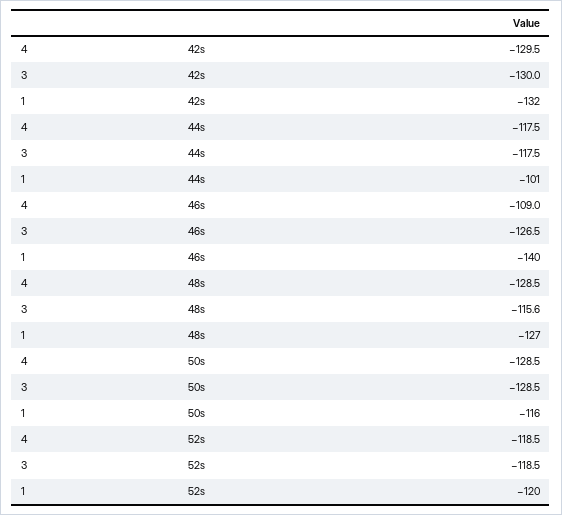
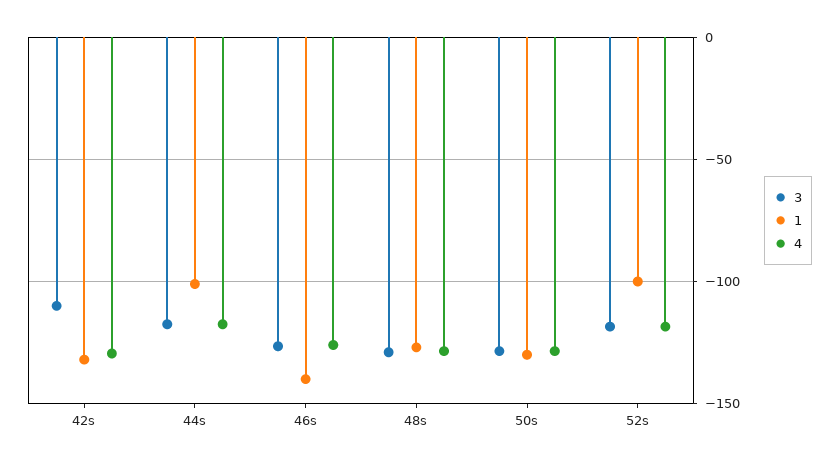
3, 42s: -130 -> -110
4, 46s: -109 -> -125
3, 48s: -115.6 -> -130
1, 50s: -116 -> -130
1, 52s: -120 -> -100

